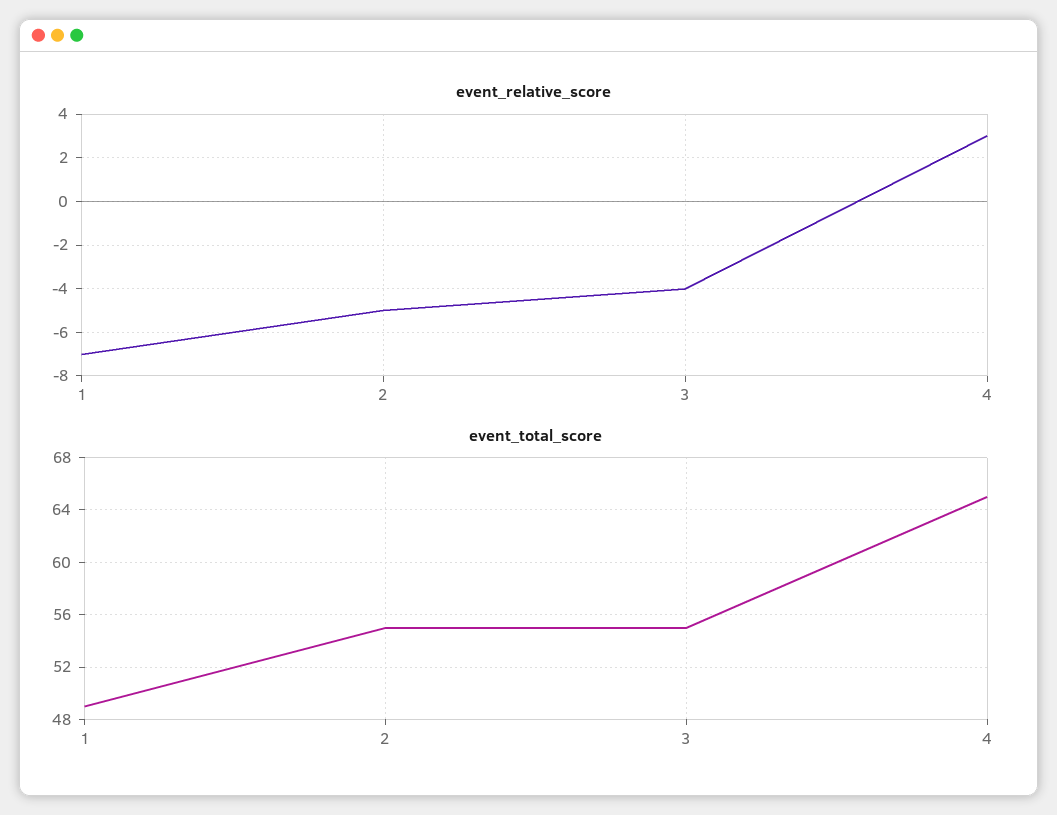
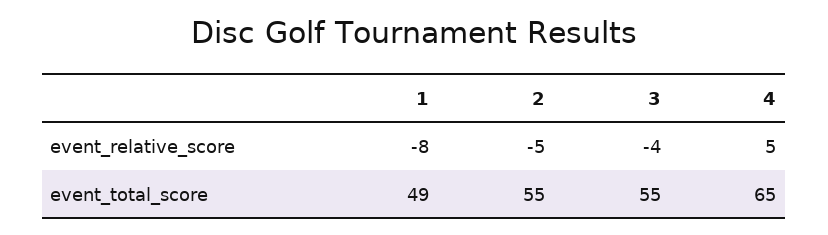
event_relative_score, 1: -7 -> -8
event_relative_score, 4: 3 -> 5

